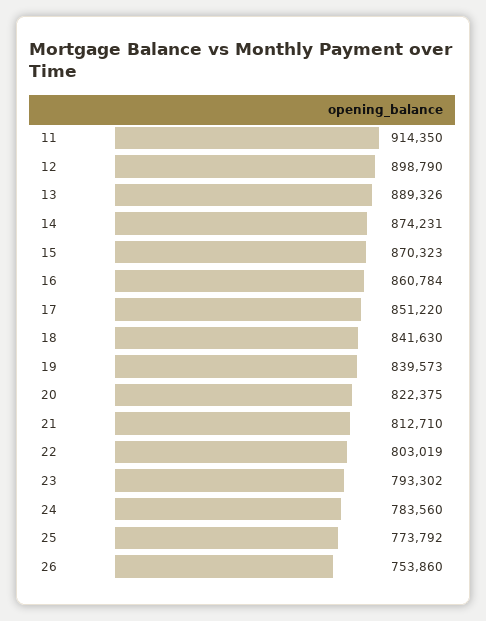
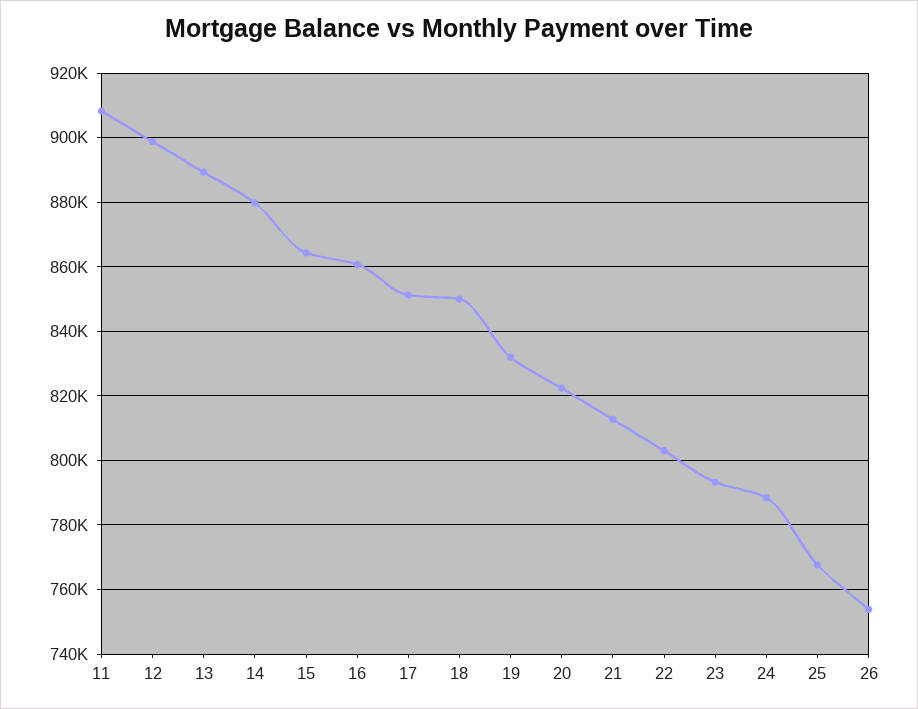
11: 914350 -> 908000
14: 874231 -> 880000
15: 870323 -> 864000
18: 841630 -> 850000
19: 839573 -> 832000
24: 783560 -> 788000
25: 773792 -> 768000

